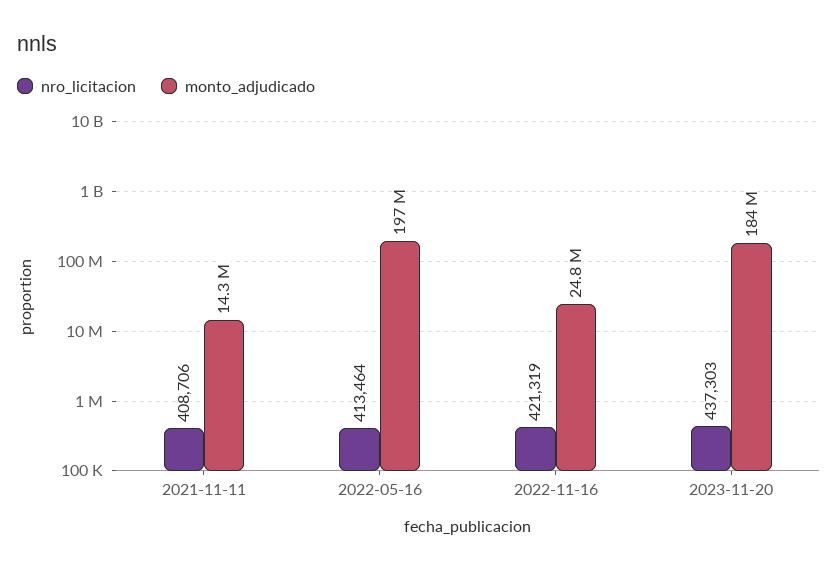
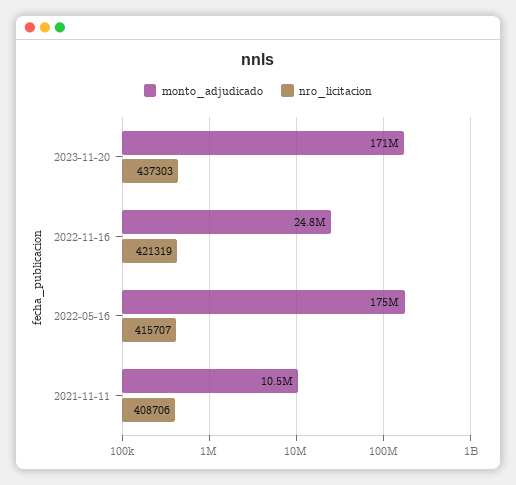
monto_adjudicado, 2021-11-11: 14300000 -> 10500000
nro_licitacion, 2022-05-16: 413464 -> 415707
monto_adjudicado, 2022-05-16: 197000000 -> 175000000
monto_adjudicado, 2023-11-20: 184000000 -> 171000000

